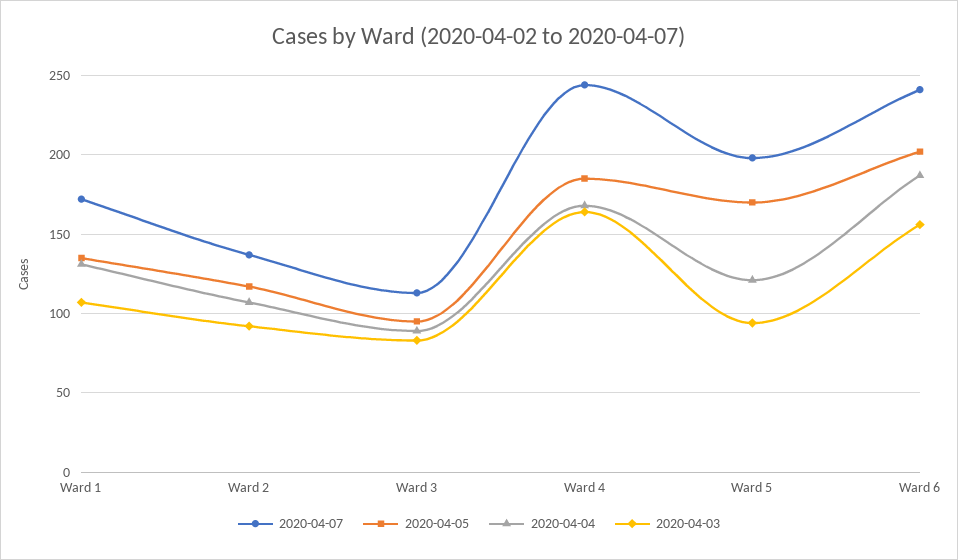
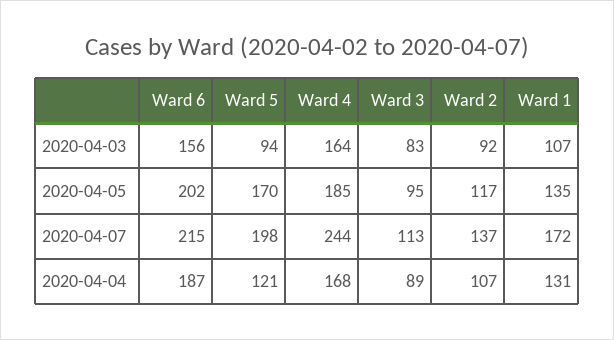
2020-04-07, Ward 6: 240 -> 215

